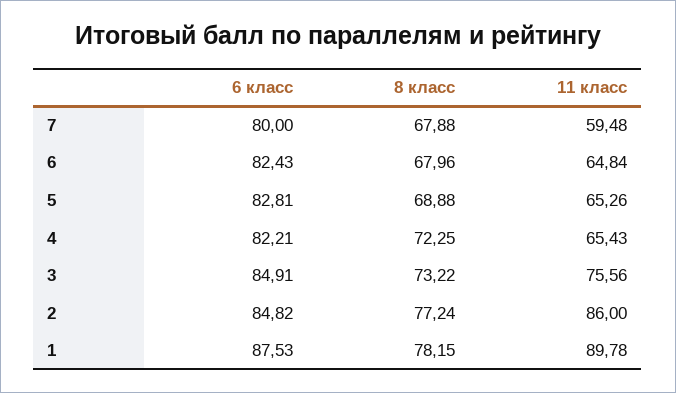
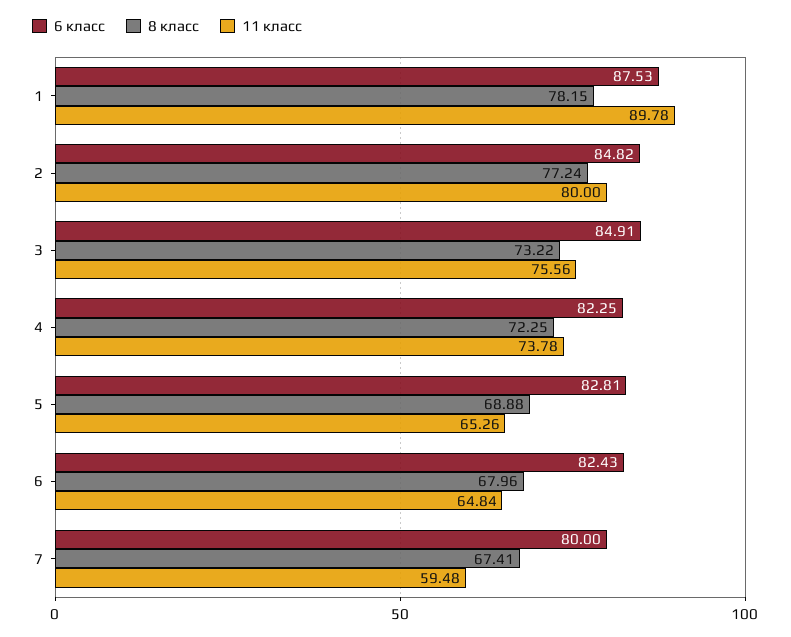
8 класс, 7: 67.88 -> 67.41
6 класс, 4: 82.21 -> 82.25
11 класс, 4: 65.43 -> 73.78
11 класс, 2: 86 -> 80

